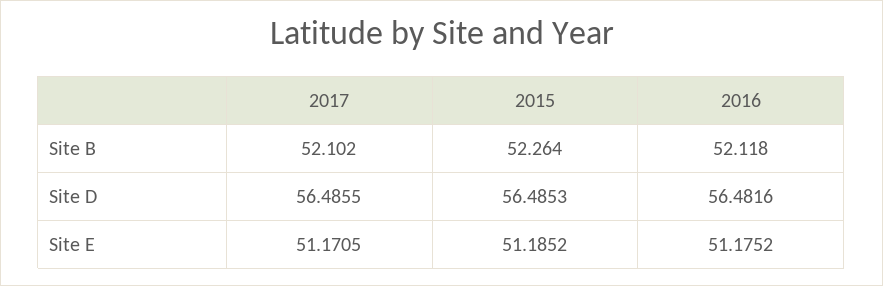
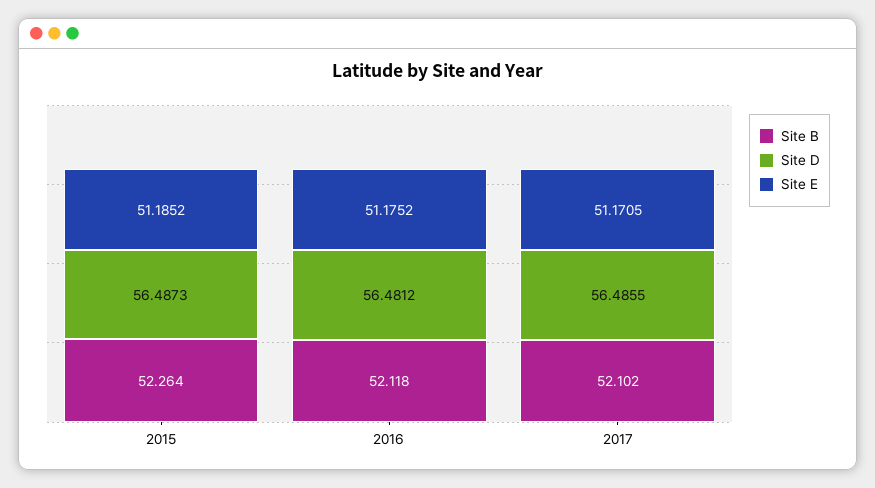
Site D, 2015: 56.4853 -> 56.4873
Site D, 2016: 56.4816 -> 56.4812

